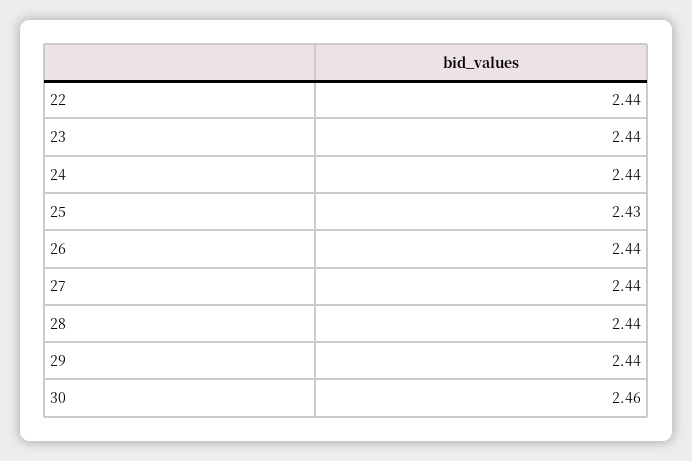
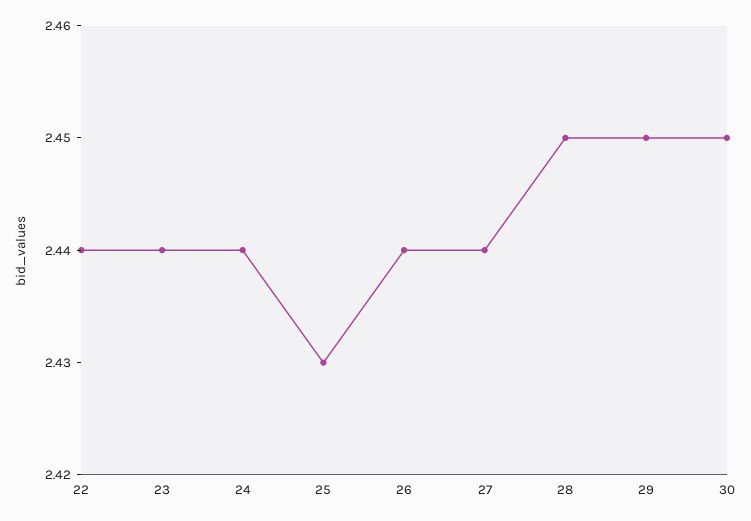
28: 2.44 -> 2.45
29: 2.44 -> 2.45
30: 2.46 -> 2.45

